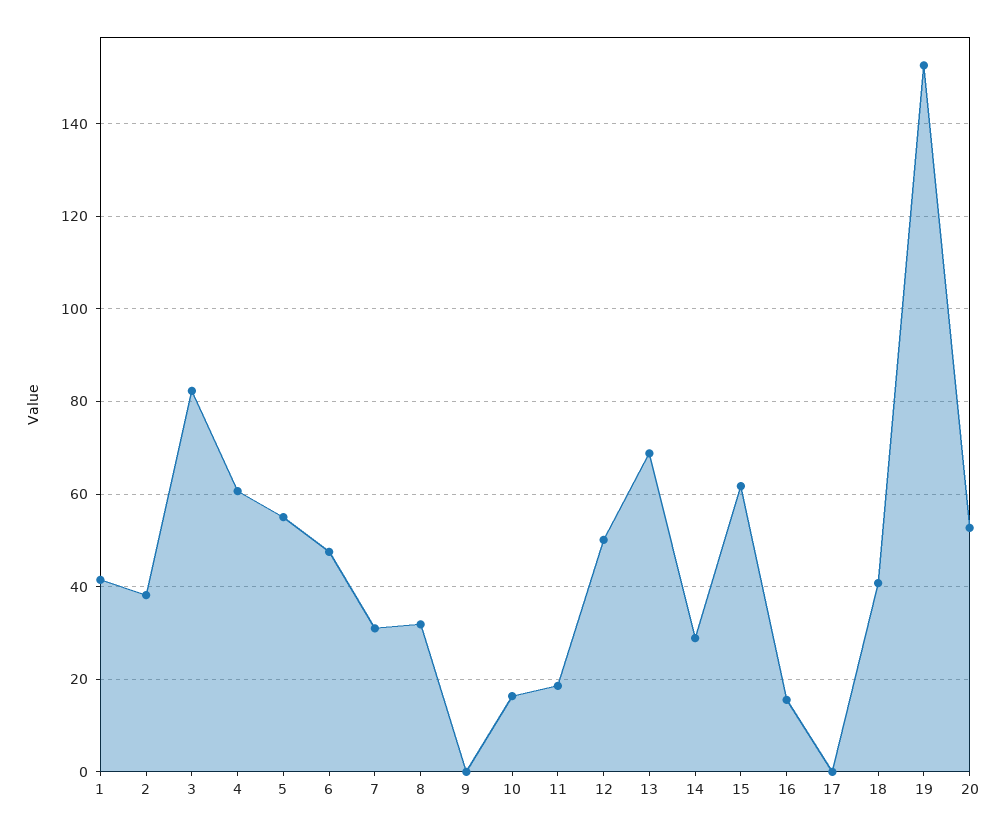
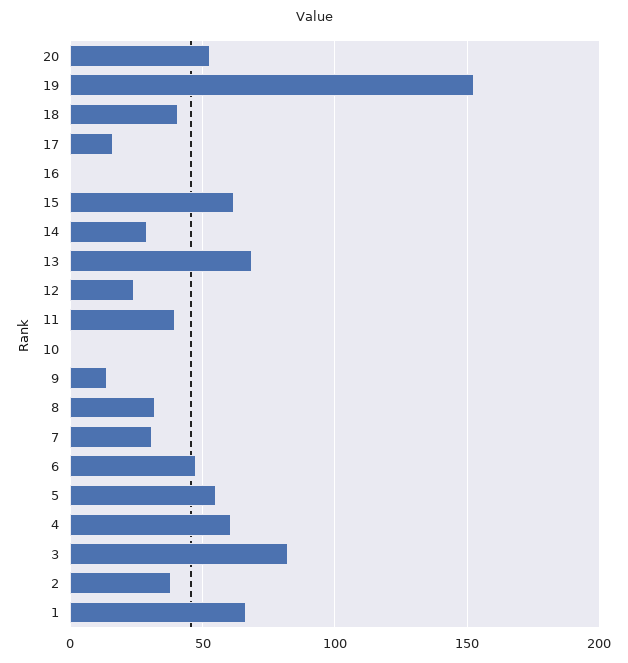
1: 42 -> 65
9: 0 -> 15
10: 16 -> 0
11: 18 -> 40
12: 50 -> 25
16: 16 -> 0
17: 0 -> 15

